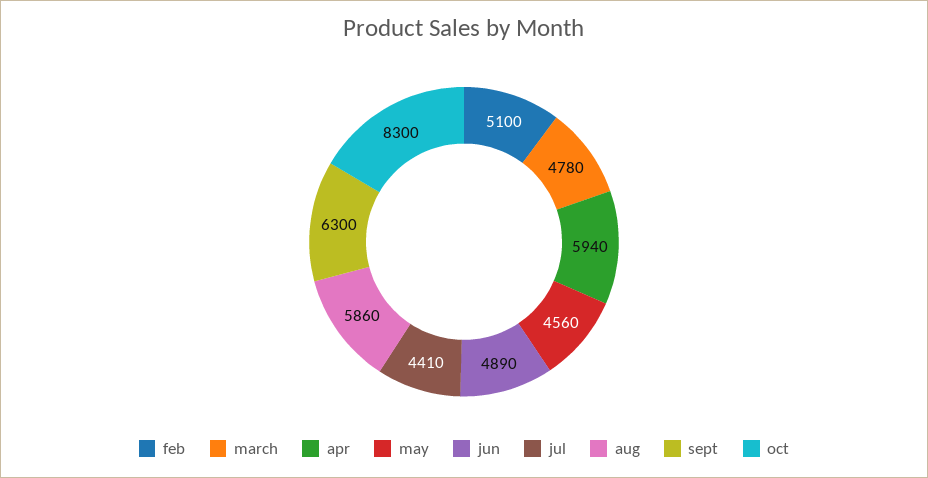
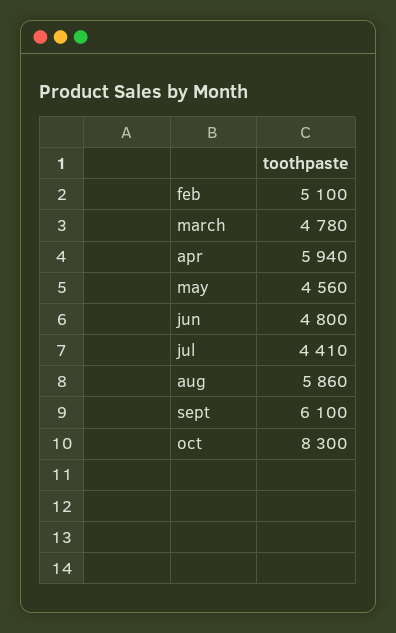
jun: 4890 -> 4800
sept: 6300 -> 6100

